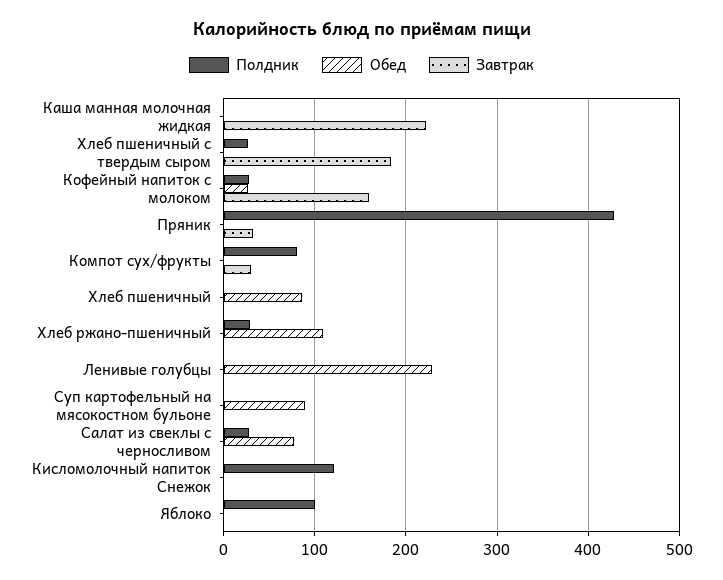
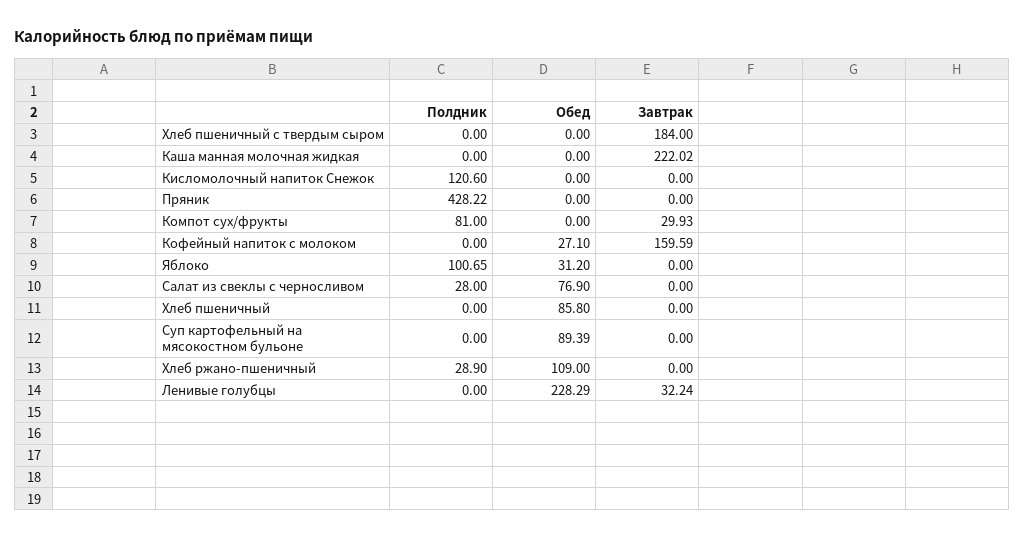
Полдник, Хлеб пшеничный с твердым сыром: 30 -> 0
Полдник, Кофейный напиток с молоком: 30 -> 0
Завтрак, Пряник: 30 -> 0
Завтрак, Ленивые голубцы: 0 -> 32.24
Обед, Яблоко: 0 -> 31.2

